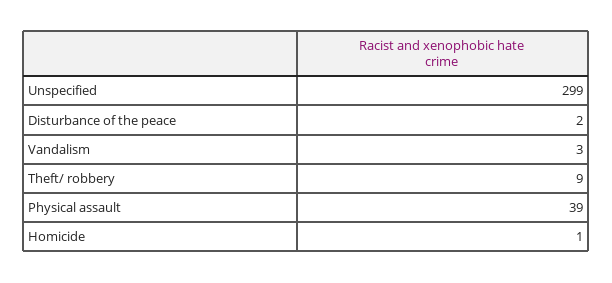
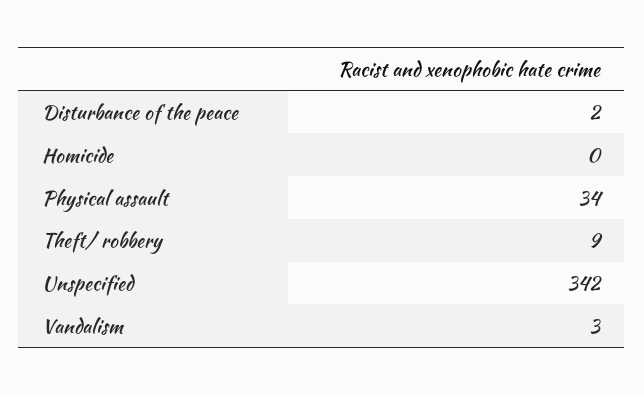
Unspecified: 299 -> 342
Physical assault: 39 -> 34
Homicide: 1 -> 0

